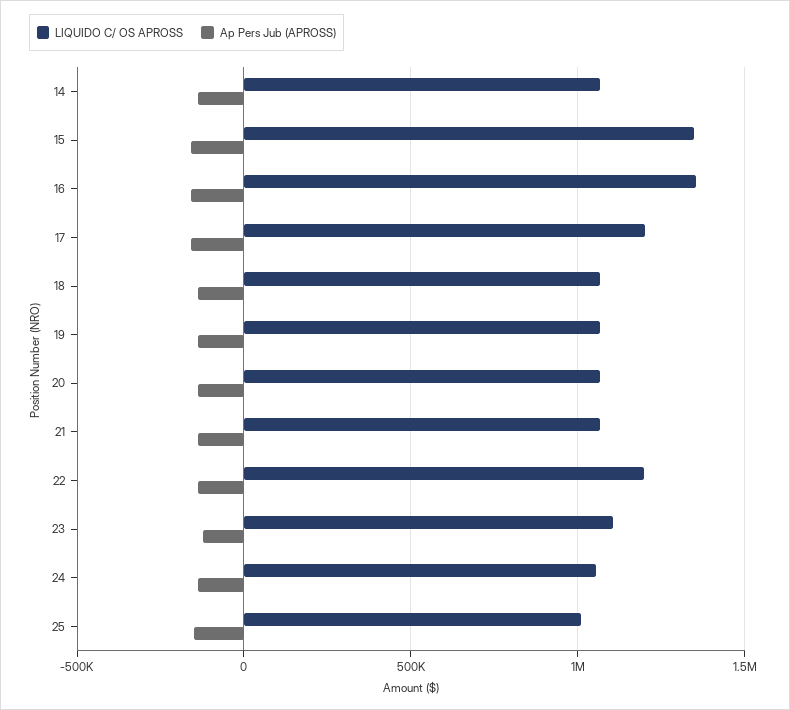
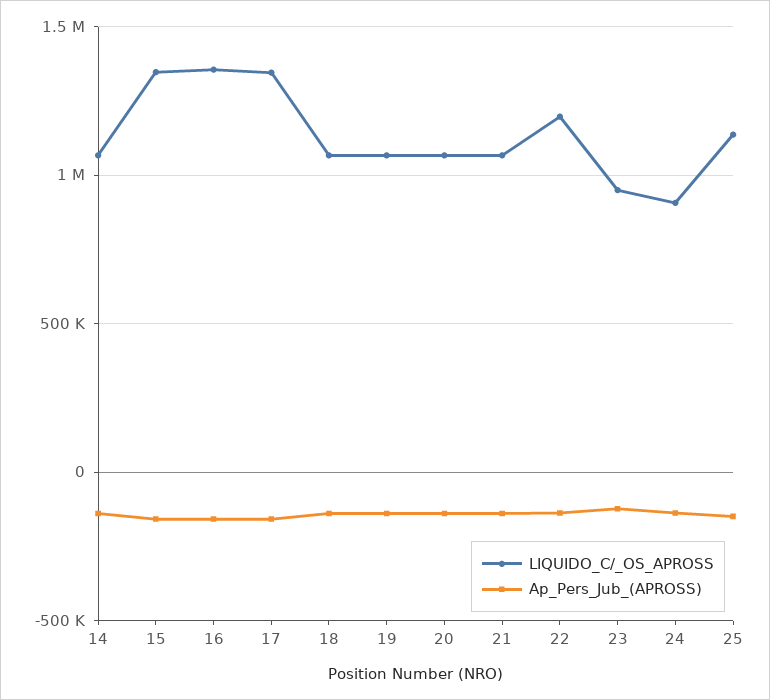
LIQUIDO C/ OS APROSS, 17: 1200000 -> 1350000
LIQUIDO C/ OS APROSS, 23: 1100000 -> 950000
LIQUIDO C/ OS APROSS, 24: 1050000 -> 900000
LIQUIDO C/ OS APROSS, 25: 1000000 -> 1150000

